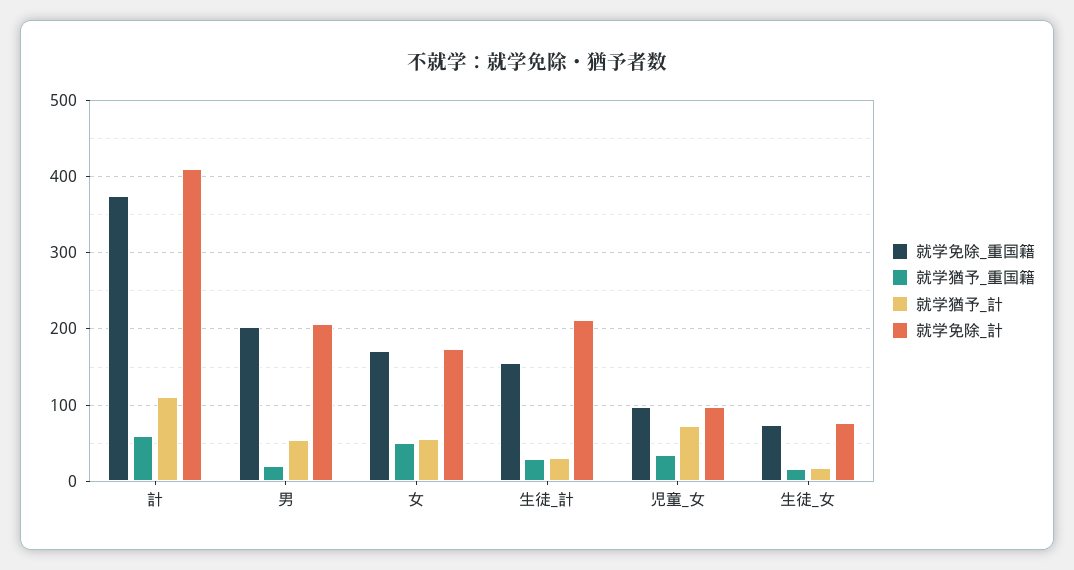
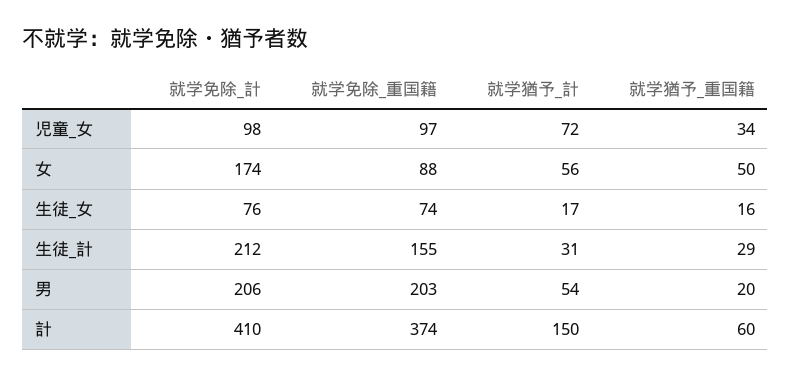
就学猶予_計, 計: 110 -> 150
就学免除_重国籍, 女: 170 -> 88

